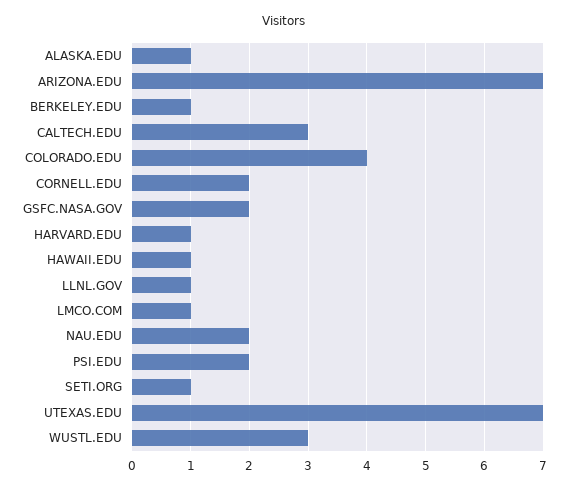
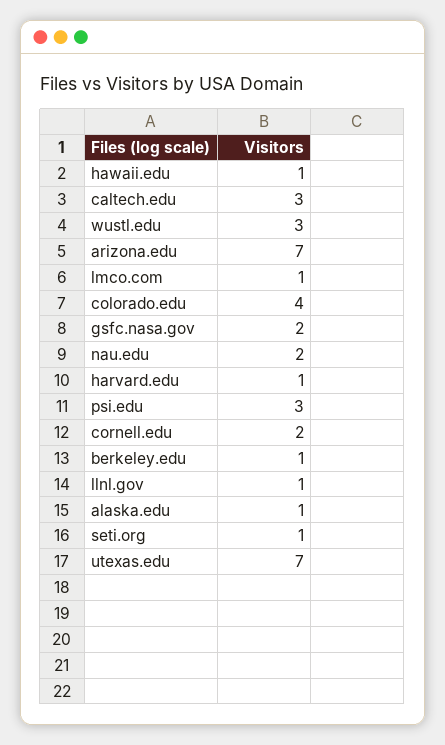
PSI.EDU: 2 -> 3

